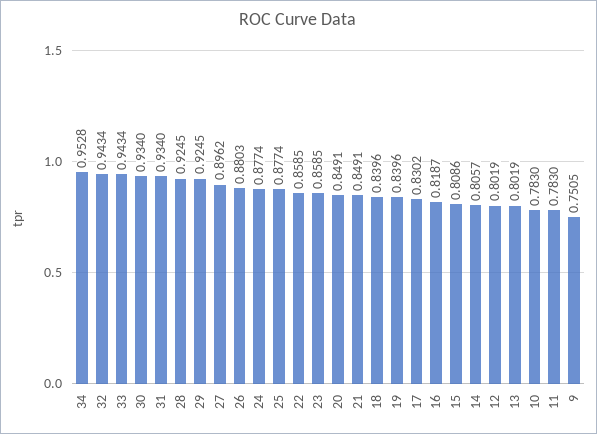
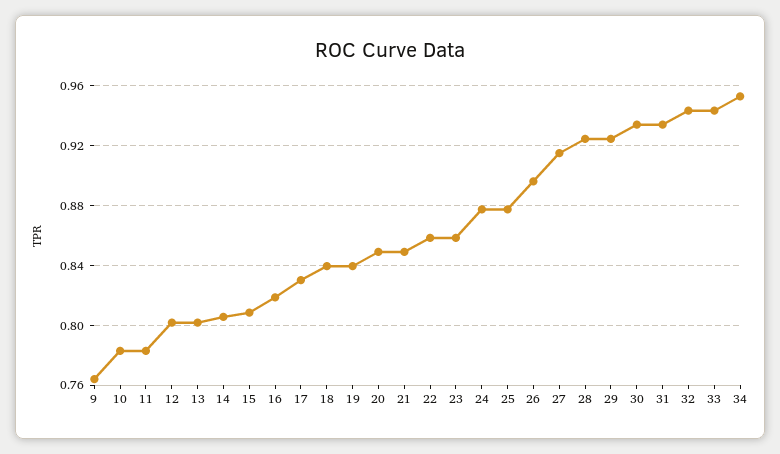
27: 0.8962 -> 0.915
26: 0.8803 -> 0.895
9: 0.7505 -> 0.765

